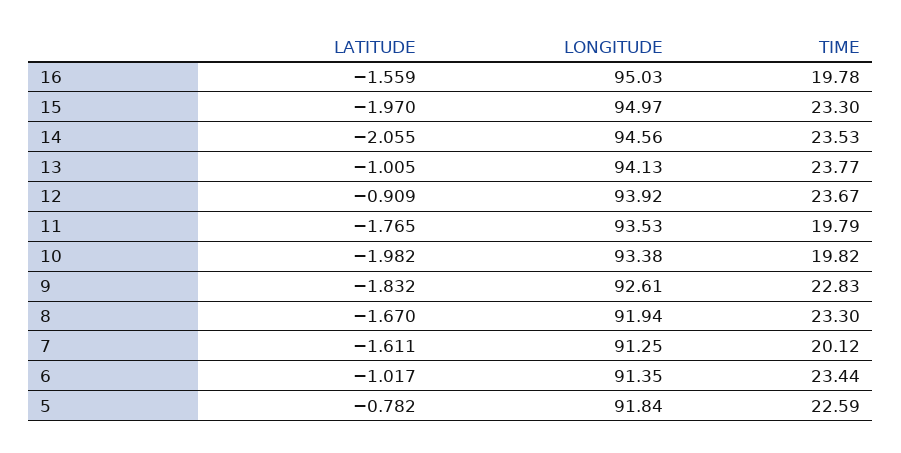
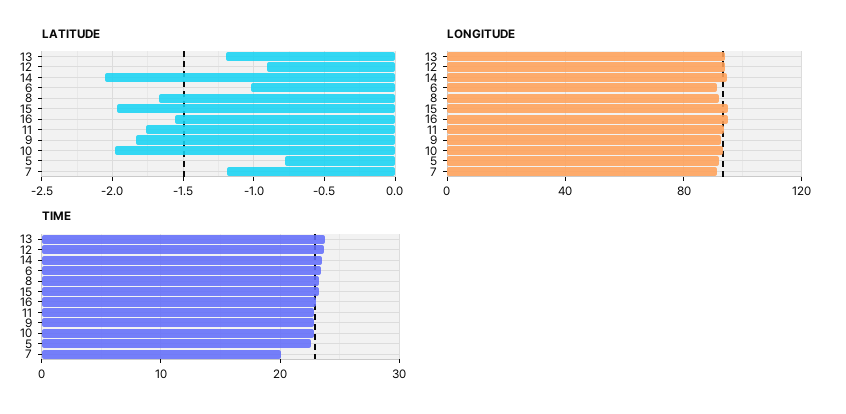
TIME, 16: 19.78 -> 23
LATITUDE, 13: -1.005 -> -1.2
TIME, 11: 19.79 -> 23
TIME, 10: 19.82 -> 23
LATITUDE, 7: -1.611 -> -1.2

